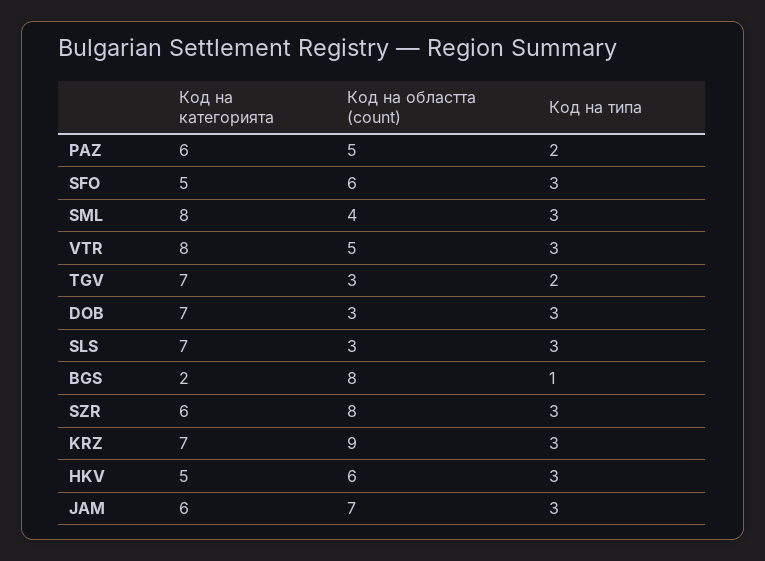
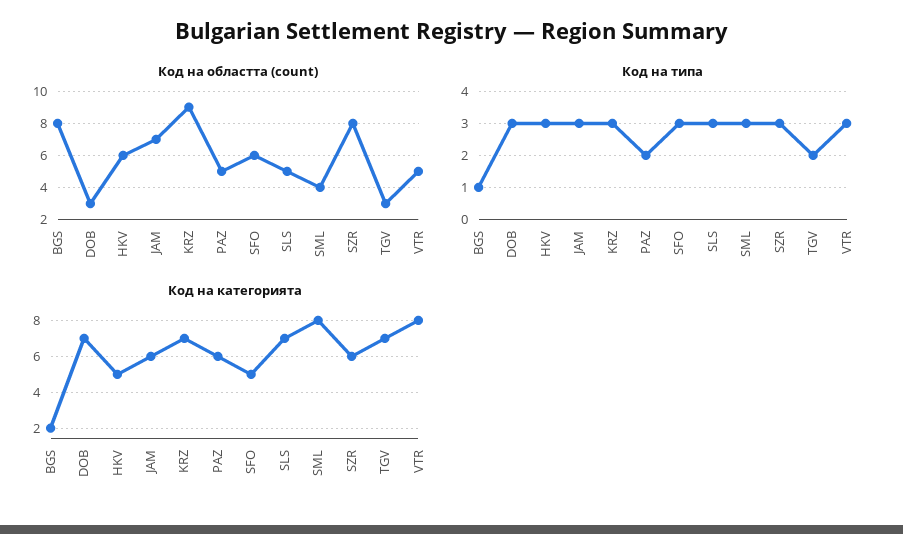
Код на областта (count), SLS: 3 -> 5

